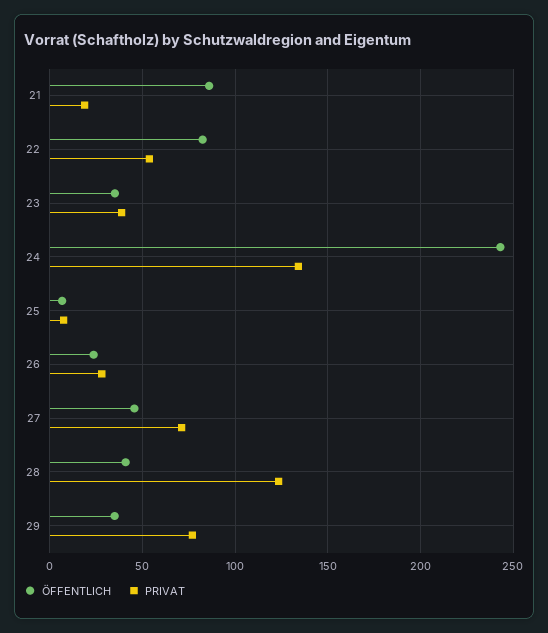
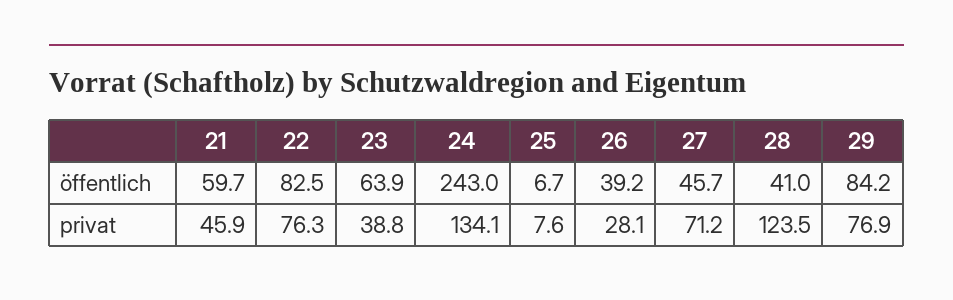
ÖFFENTLICH, 21: 85 -> 59.7
PRIVAT, 21: 20 -> 45.9
PRIVAT, 22: 55 -> 76.3
ÖFFENTLICH, 23: 35 -> 63.9
ÖFFENTLICH, 26: 25 -> 39.2
ÖFFENTLICH, 29: 35 -> 84.2

